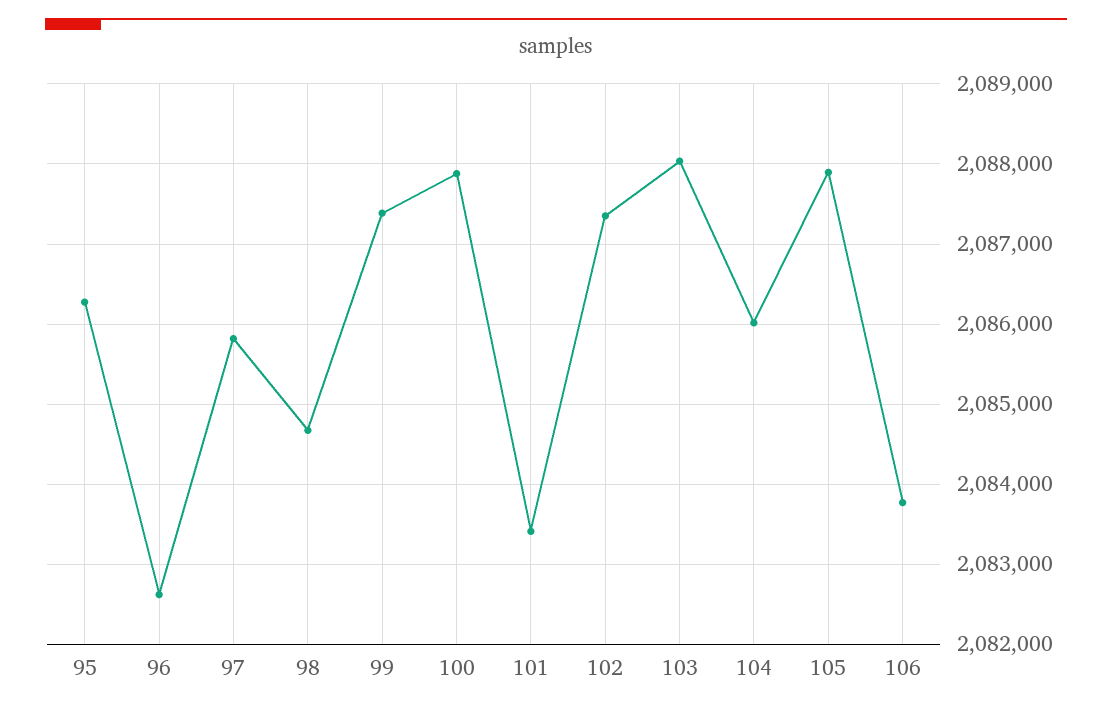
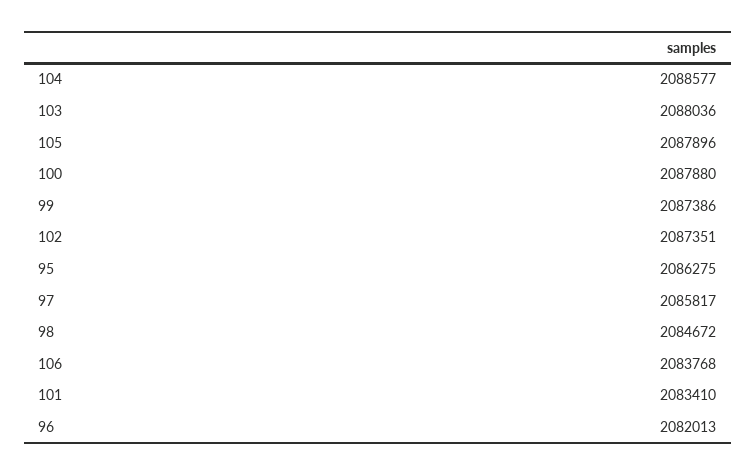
96: 2082600 -> 2082013
104: 2086000 -> 2088577

